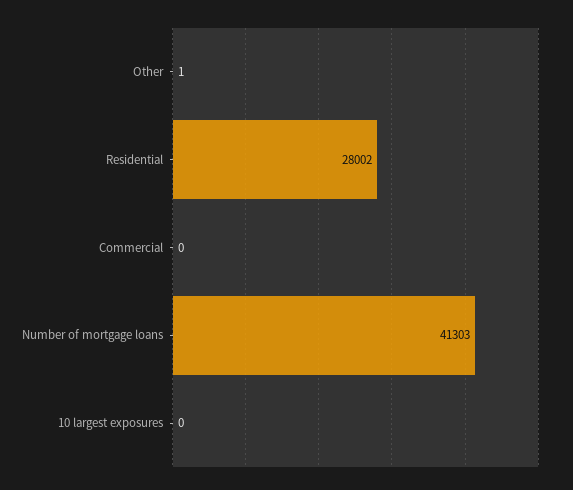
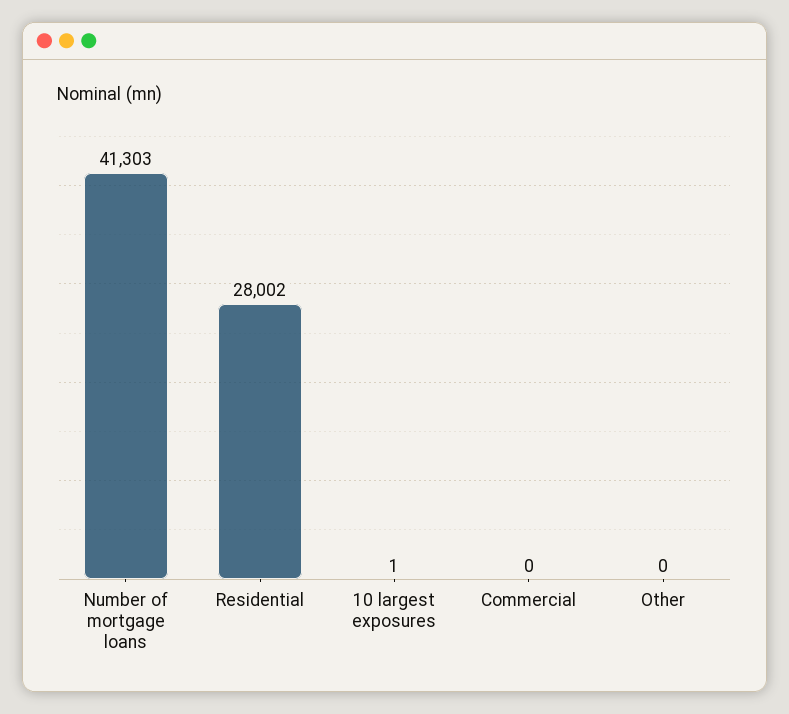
Other: 1 -> 0
10 largest exposures: 0 -> 1

